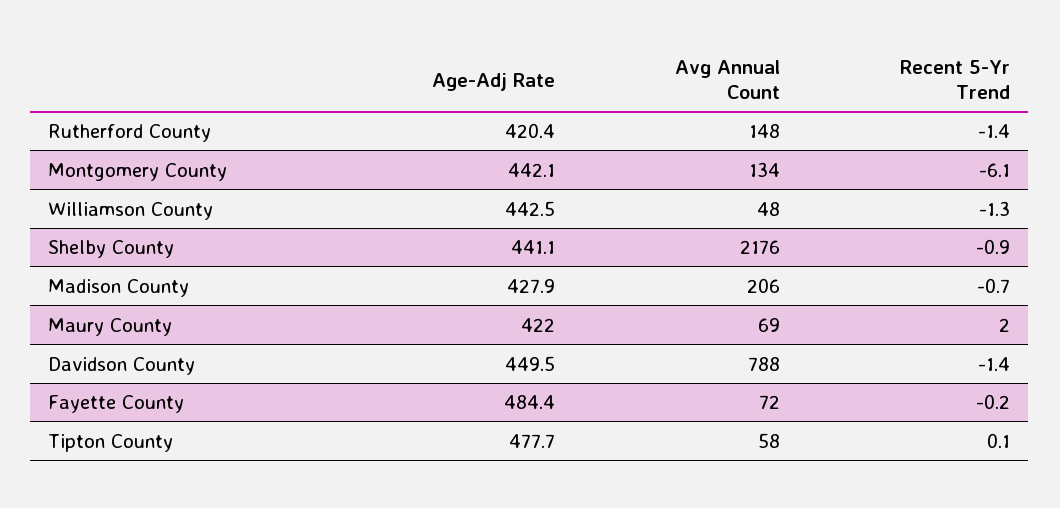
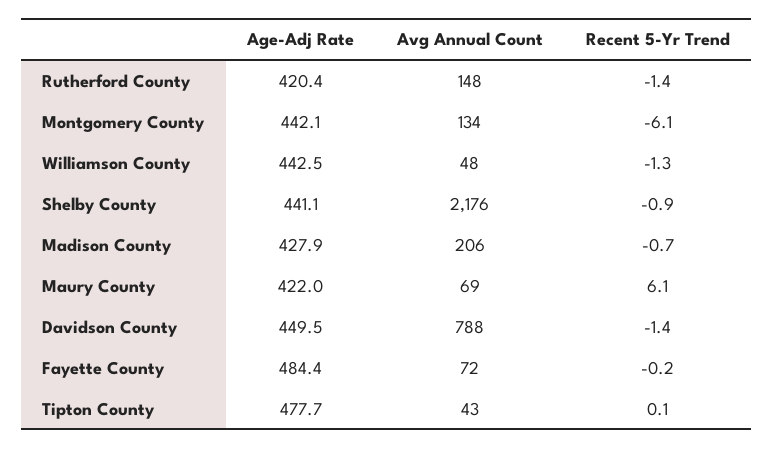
Recent 5-Yr Trend, Maury County: 2 -> 6.1
Avg Annual Count, Tipton County: 58 -> 43

